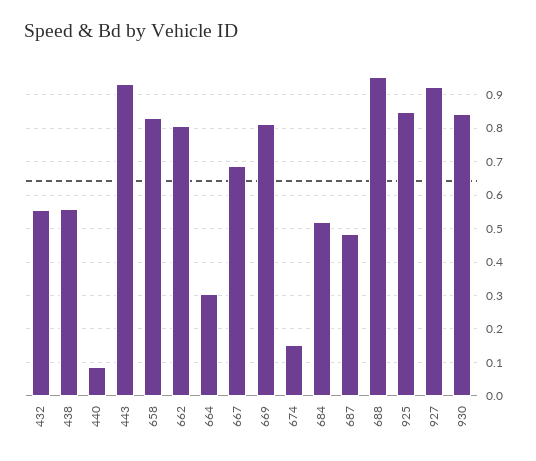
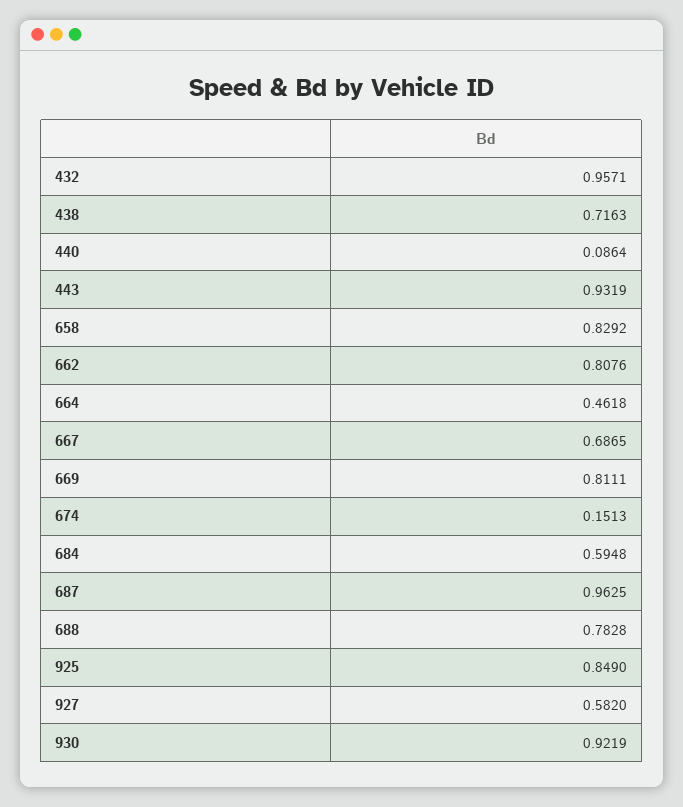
432: 0.56 -> 0.9571
438: 0.56 -> 0.7163
664: 0.3 -> 0.4618
684: 0.52 -> 0.5948
687: 0.48 -> 0.9625
688: 0.96 -> 0.7828
927: 0.92 -> 0.582
930: 0.84 -> 0.9219

